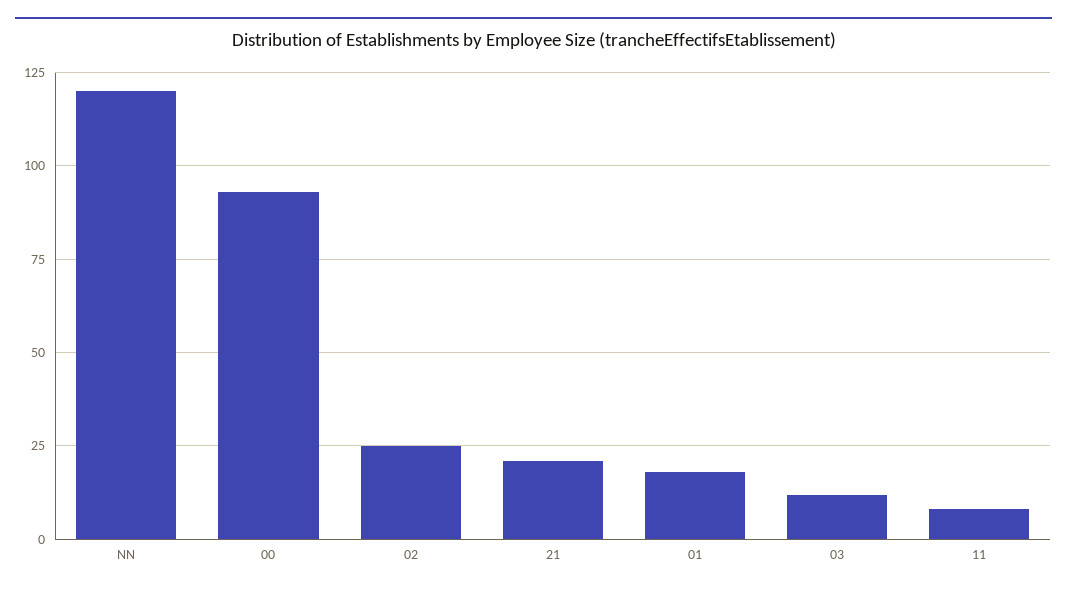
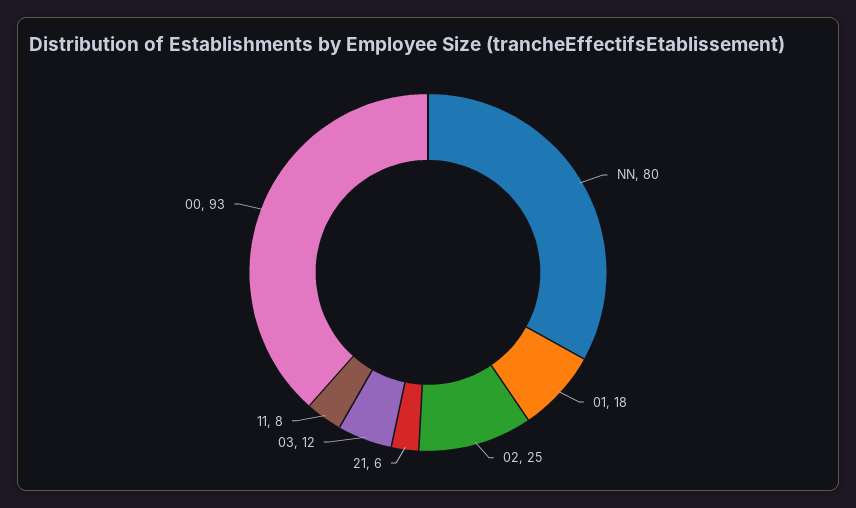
NN: 120 -> 80
21: 20 -> 6

